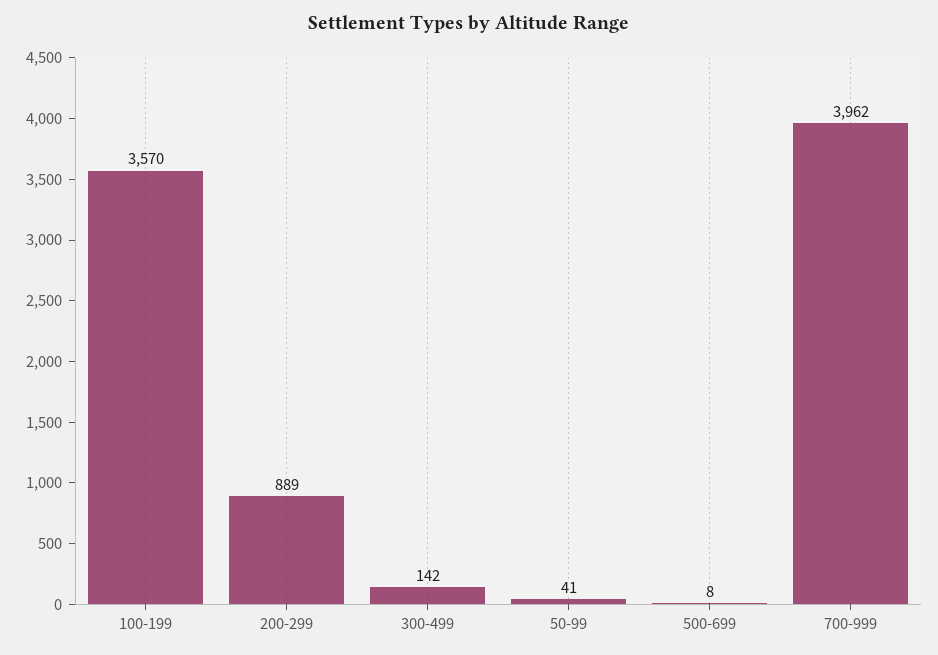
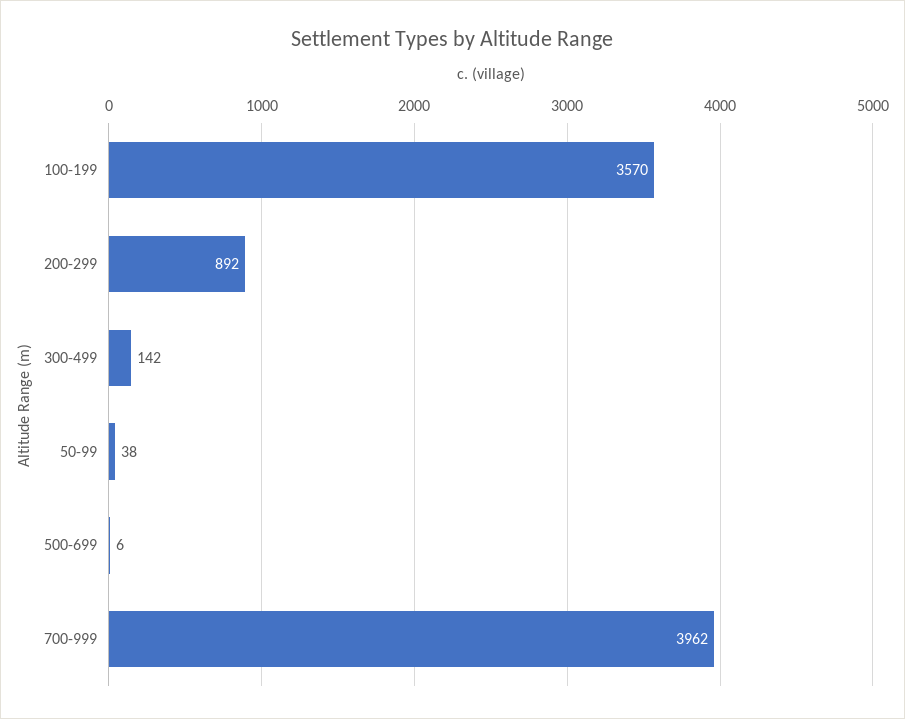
200-299: 889 -> 892
50-99: 41 -> 38
500-699: 8 -> 6

